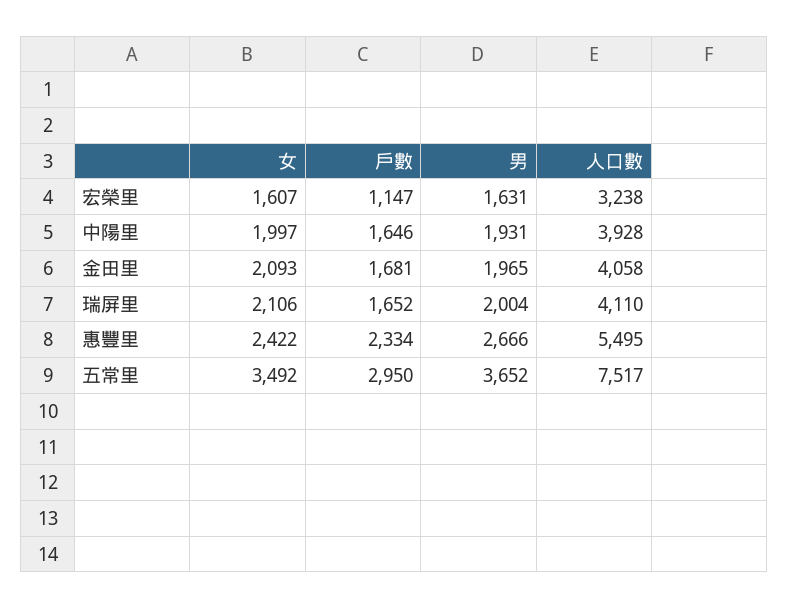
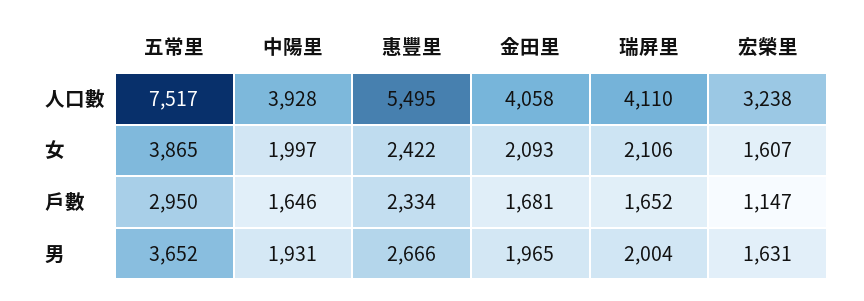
女, 五常里: 3492 -> 3865

